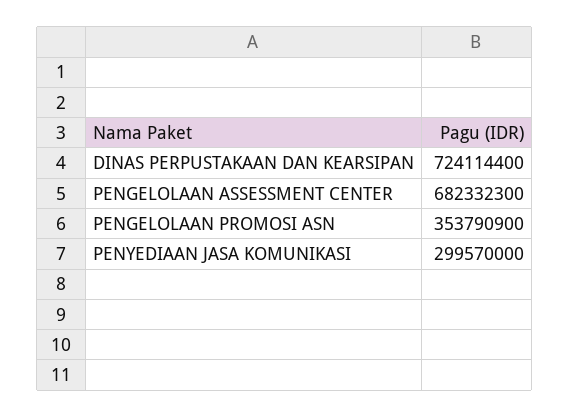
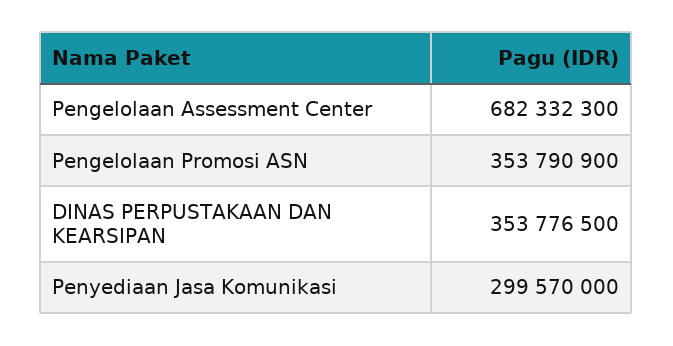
DINAS PERPUSTAKAAN DAN KEARSIPAN: 724114400 -> 353776500

